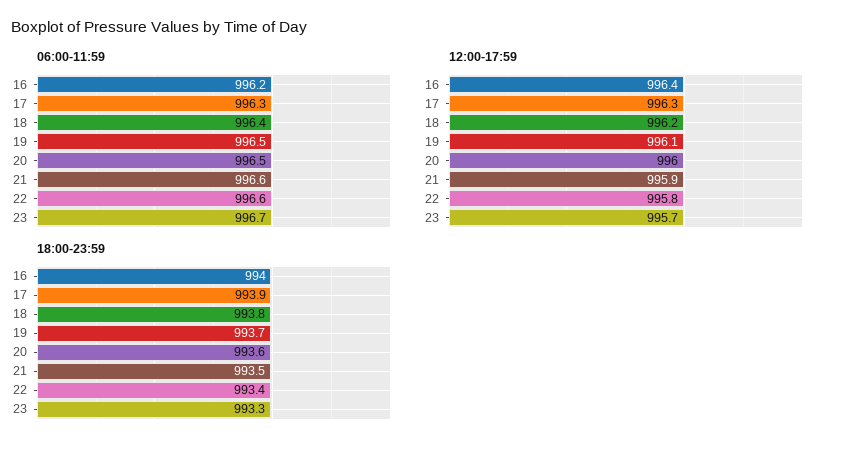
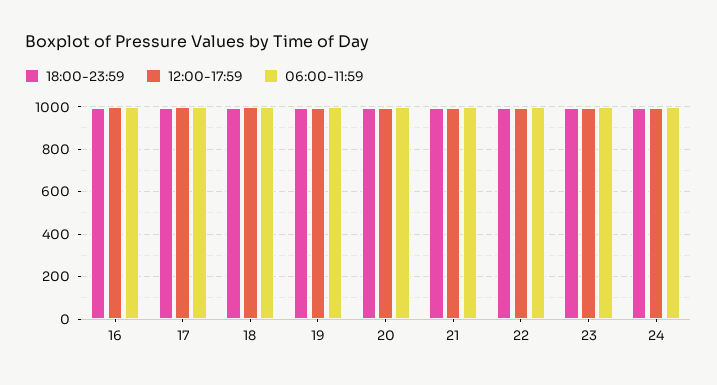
18:00-23:59, 24: none -> 1000
12:00-17:59, 24: none -> 1000
06:00-11:59, 24: none -> 1000

